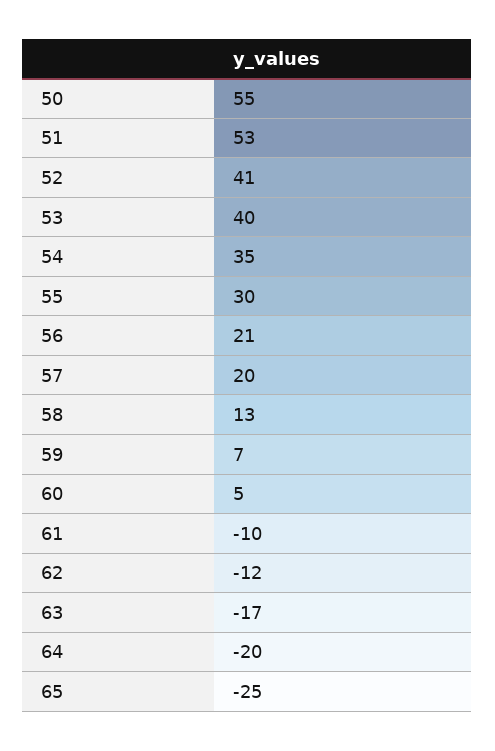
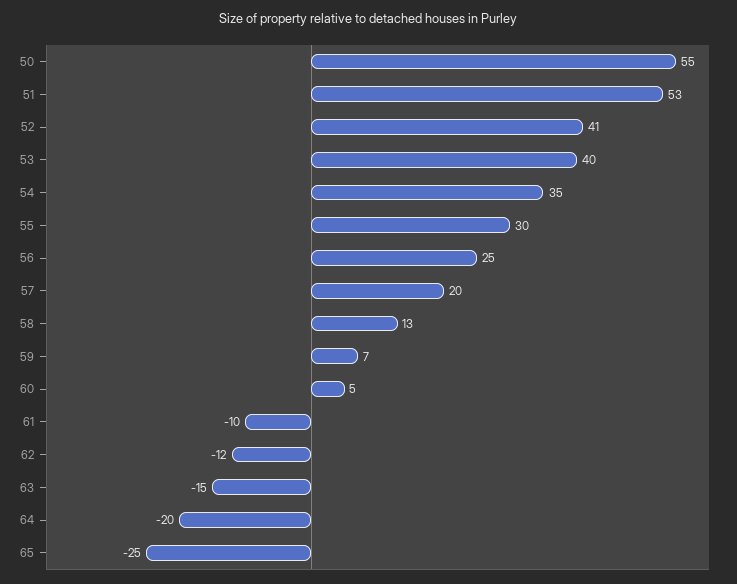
56: 21 -> 25
63: -17 -> -15

